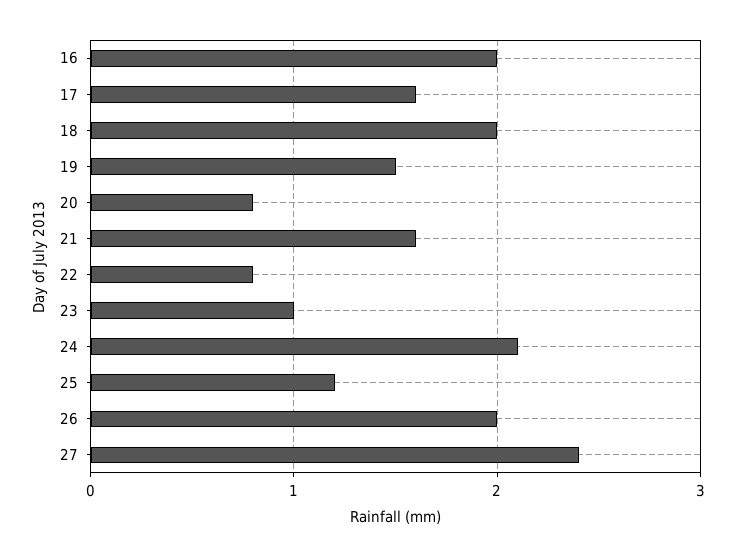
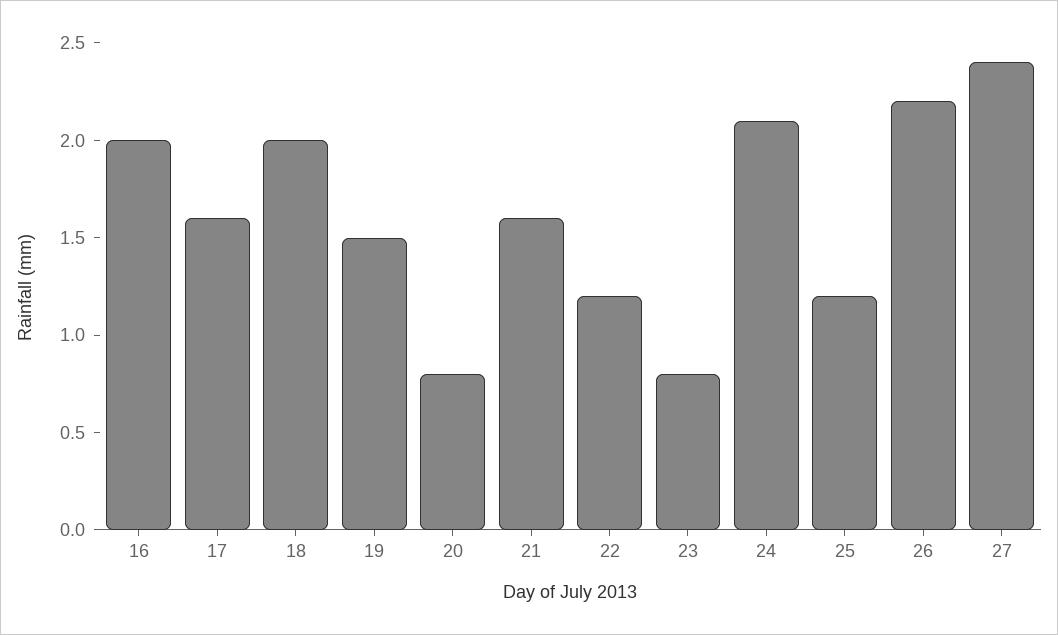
22: 0.8 -> 1.2
23: 1 -> 0.8
26: 2 -> 2.2

